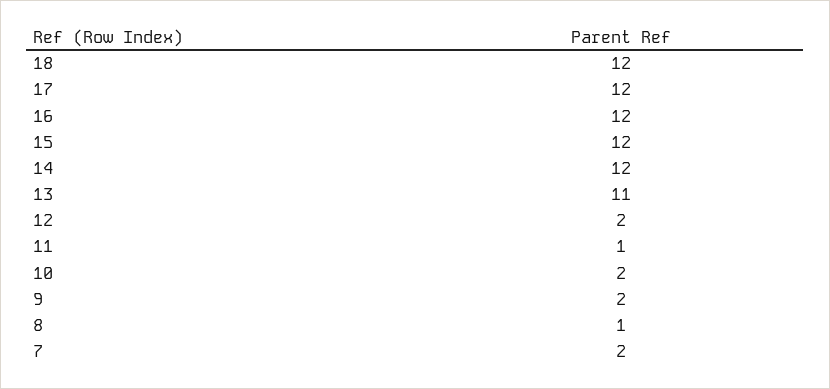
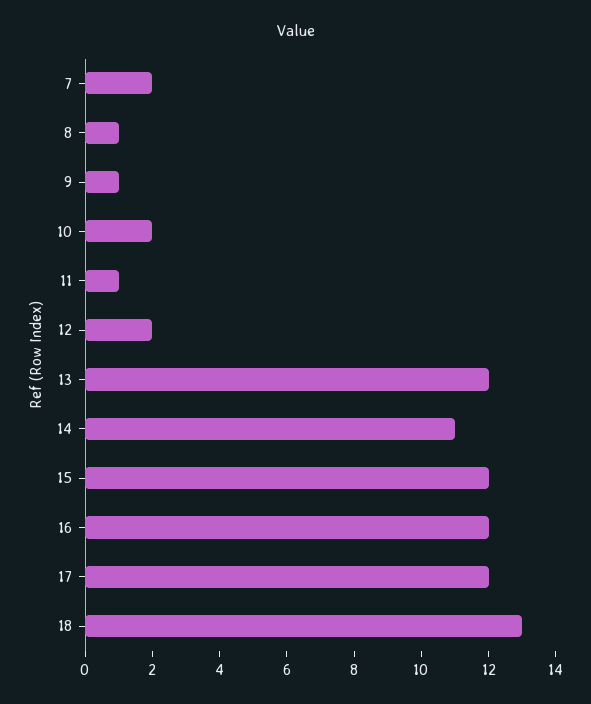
18: 12 -> 13
14: 12 -> 11
13: 11 -> 12
9: 2 -> 1

